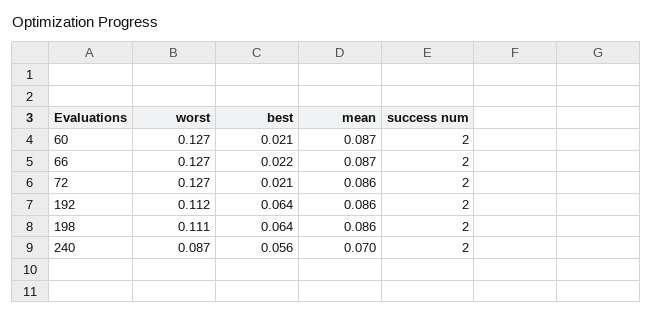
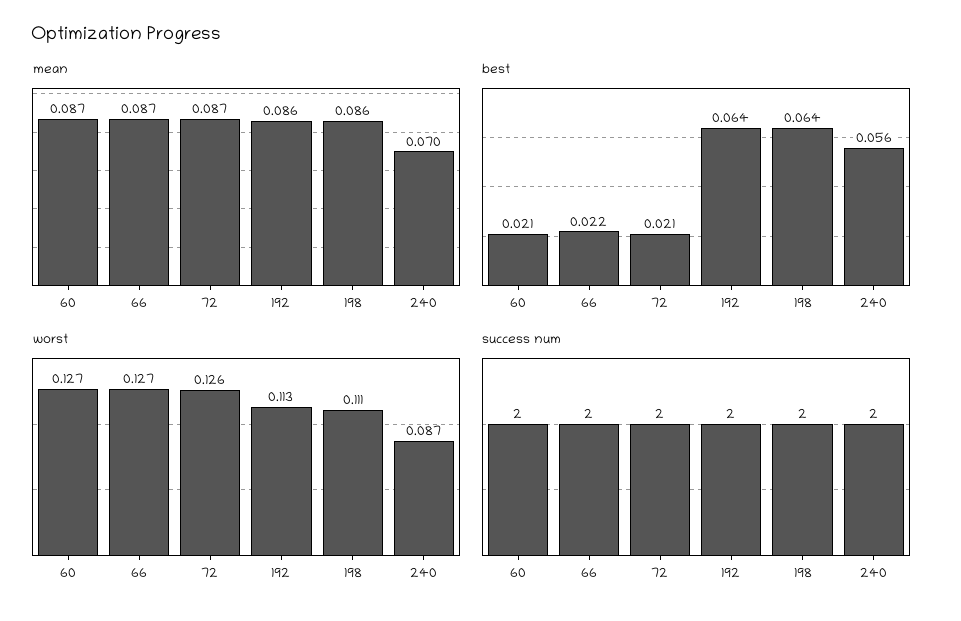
worst, 72: 0.127 -> 0.126
mean, 72: 0.086 -> 0.087
worst, 192: 0.112 -> 0.113

